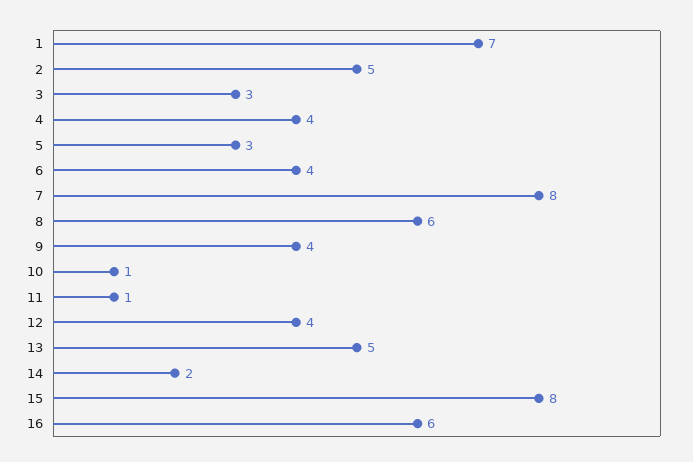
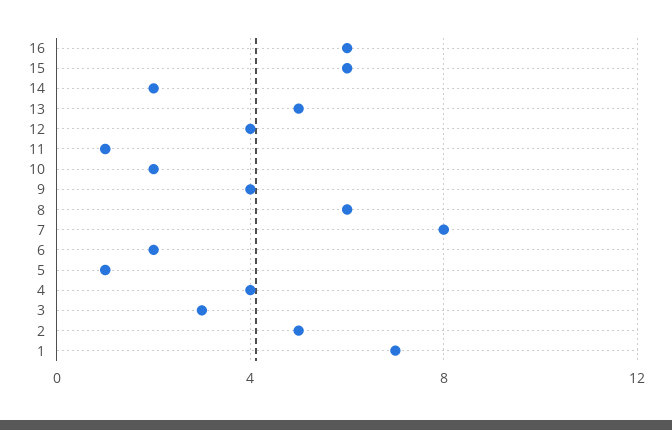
5: 3 -> 1
6: 4 -> 2
10: 1 -> 2
15: 8 -> 6

